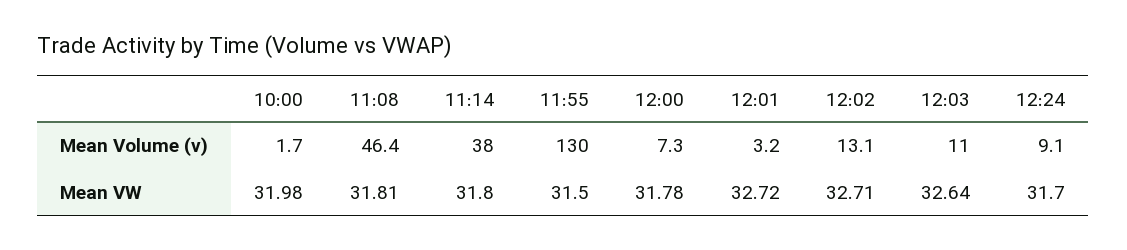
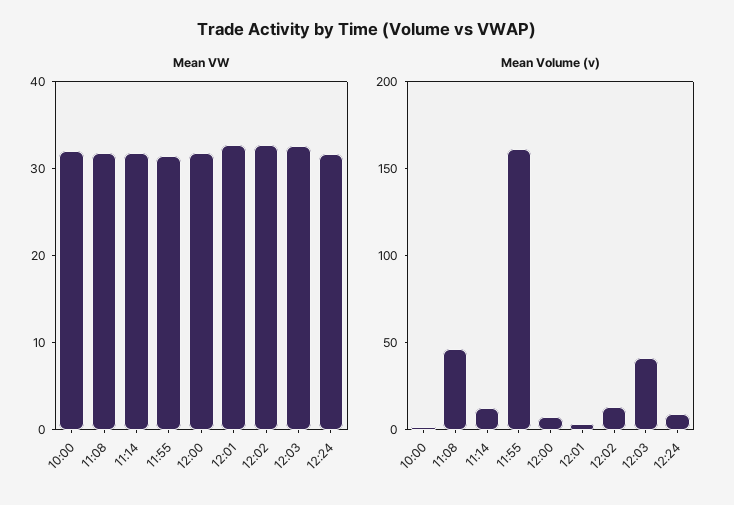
Mean Volume (v), 11:14: 38 -> 10
Mean Volume (v), 11:55: 130 -> 160
Mean Volume (v), 12:03: 11 -> 40

